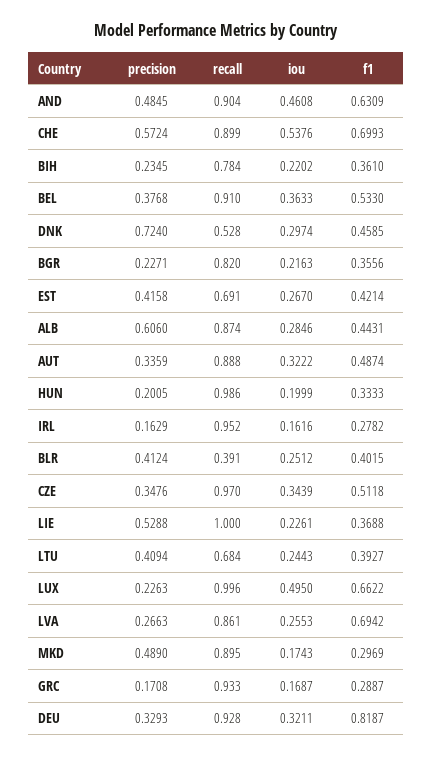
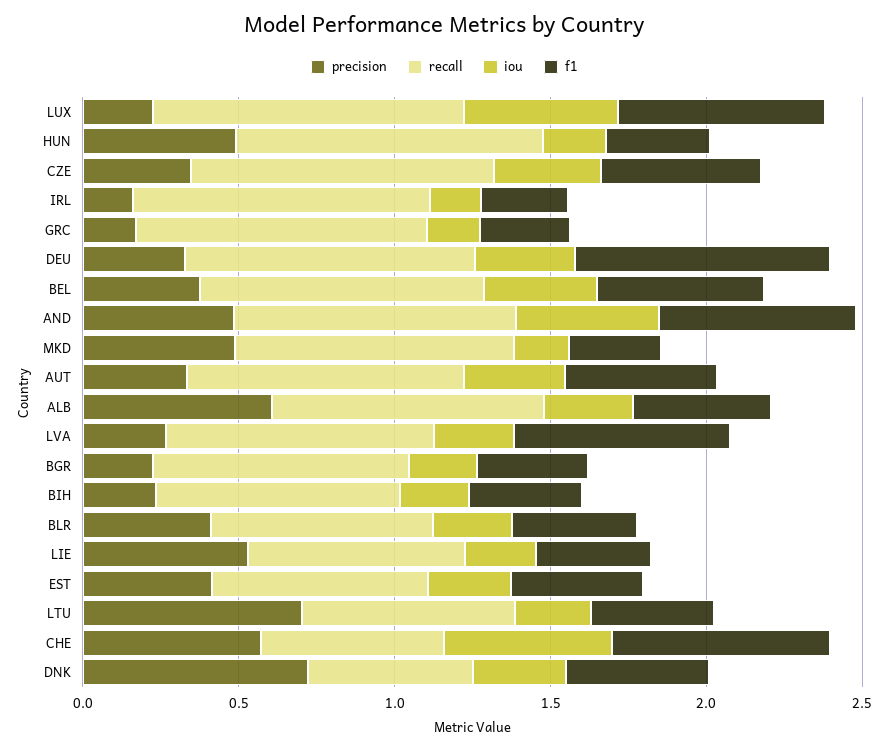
recall, CHE: 0.899 -> 0.6
precision, HUN: 0.2005 -> 0.5
recall, BLR: 0.391 -> 0.7
recall, LIE: 1 -> 0.7
precision, LTU: 0.4094 -> 0.7

